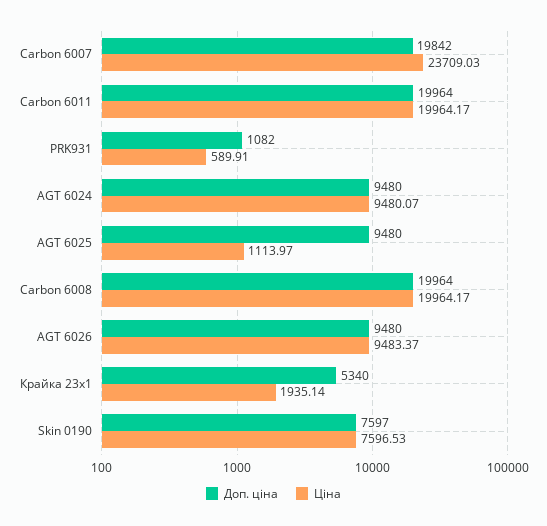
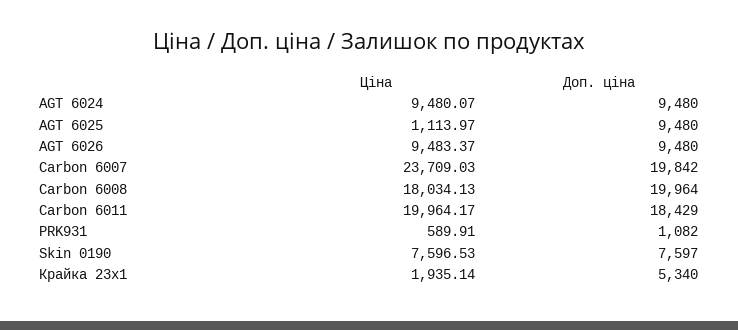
Доп. ціна, Carbon 6011: 19964 -> 18429
Ціна, Carbon 6008: 19964.17 -> 18034.13

